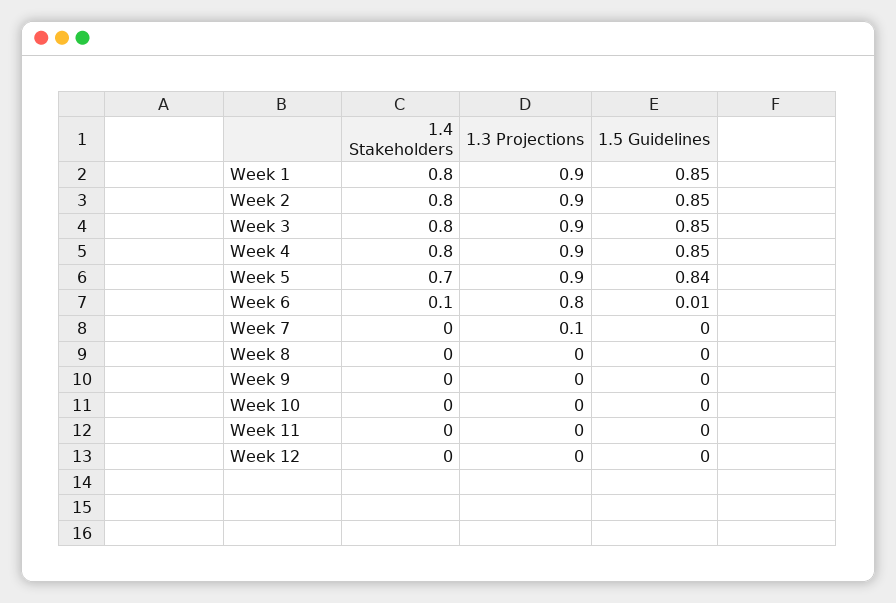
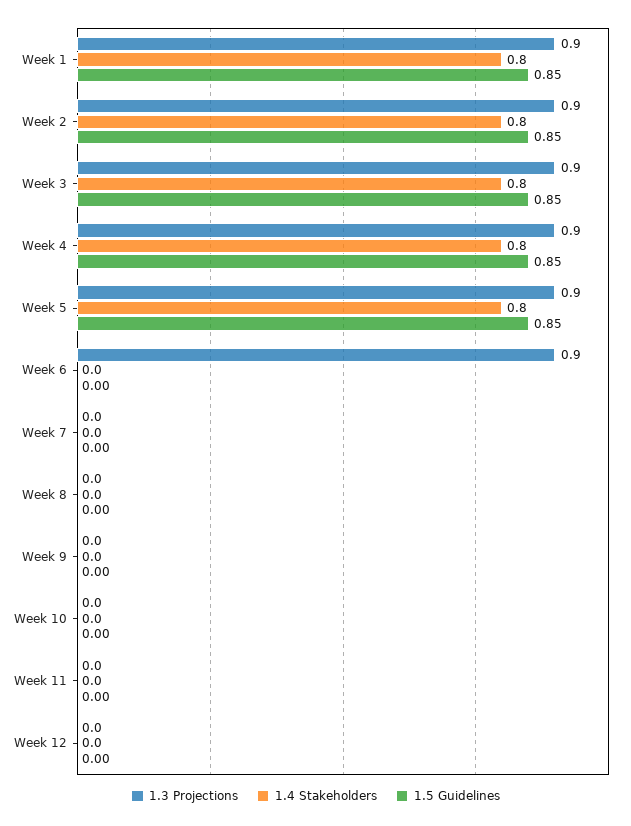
1.4 Stakeholders, Week 5: 0.7 -> 0.8
1.5 Guidelines, Week 5: 0.84 -> 0.85
1.4 Stakeholders, Week 6: 0.1 -> 0
1.3 Projections, Week 6: 0.8 -> 0.9
1.5 Guidelines, Week 6: 0.01 -> 0
1.3 Projections, Week 7: 0.1 -> 0

